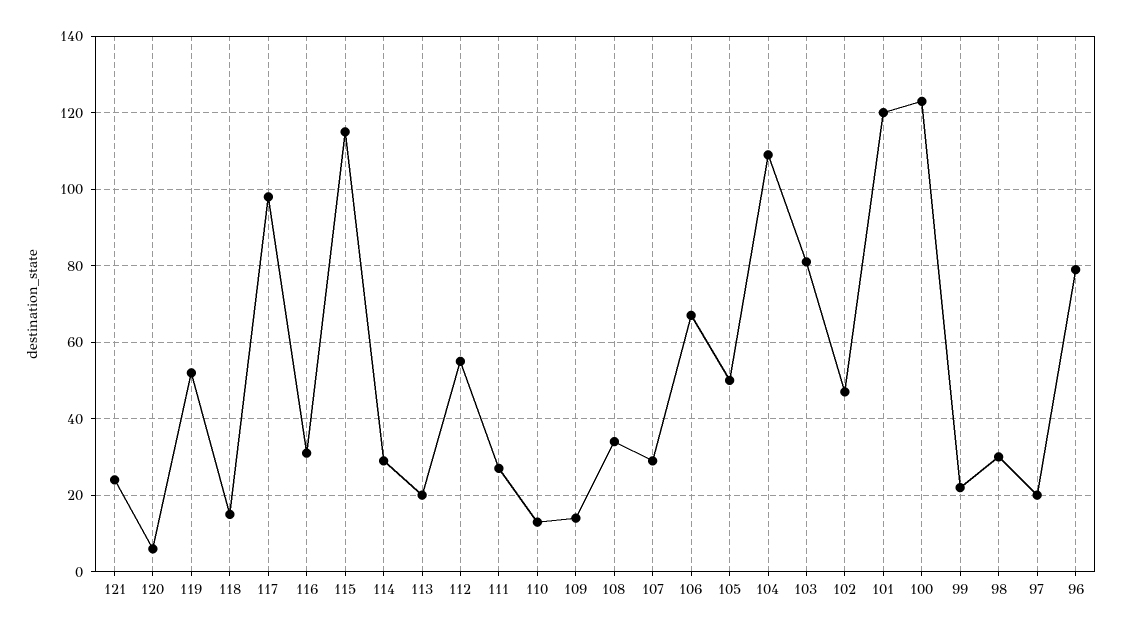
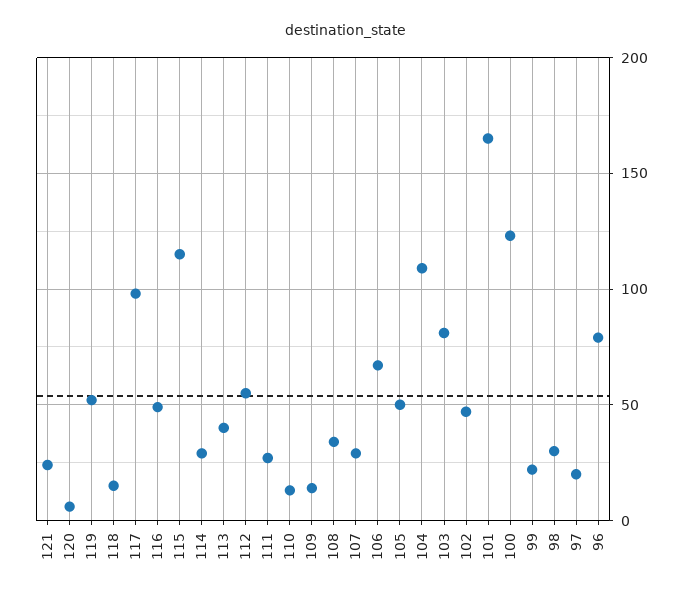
116: 30 -> 50
113: 20 -> 40
101: 120 -> 165

